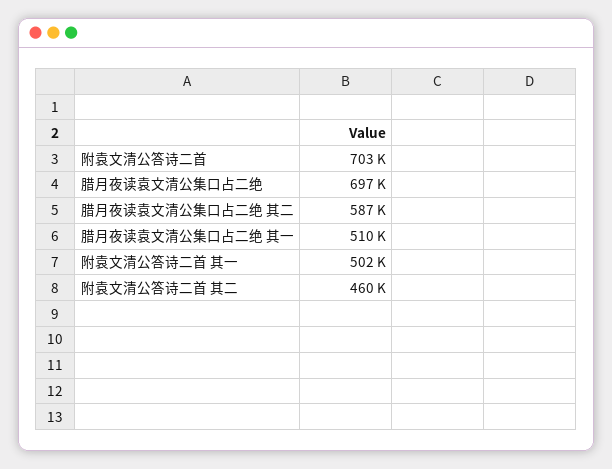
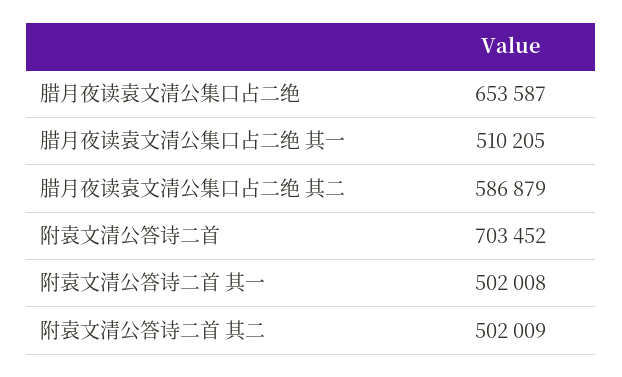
腊月夜读袁文清公集口占二绝: 697000 -> 653587
附袁文清公答诗二首 其二: 460000 -> 502009

